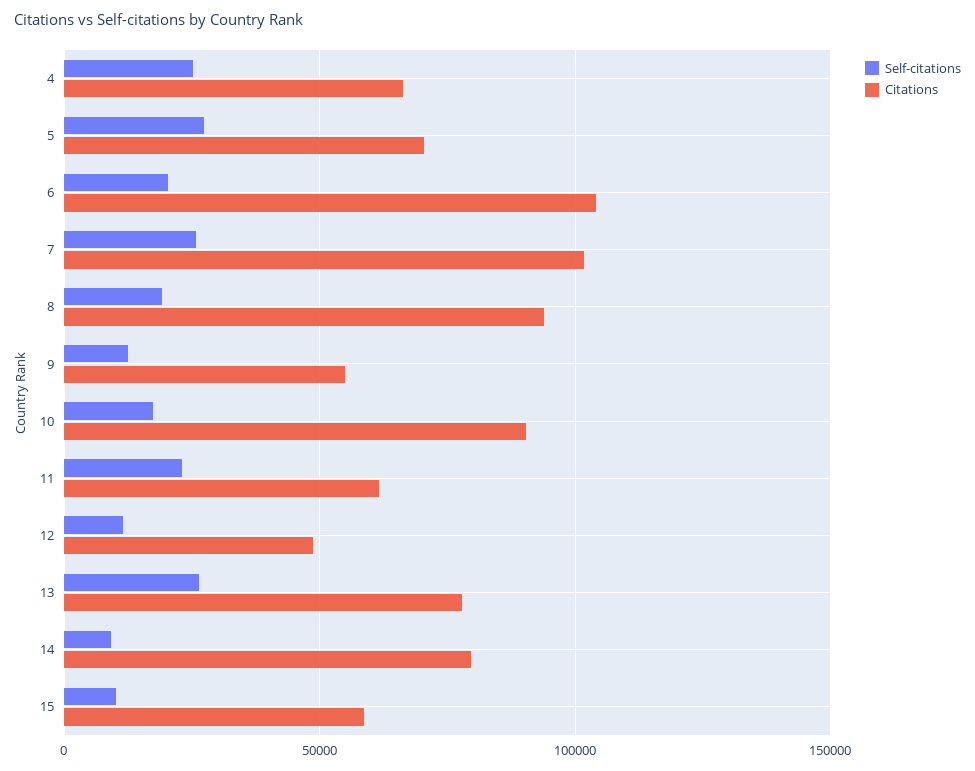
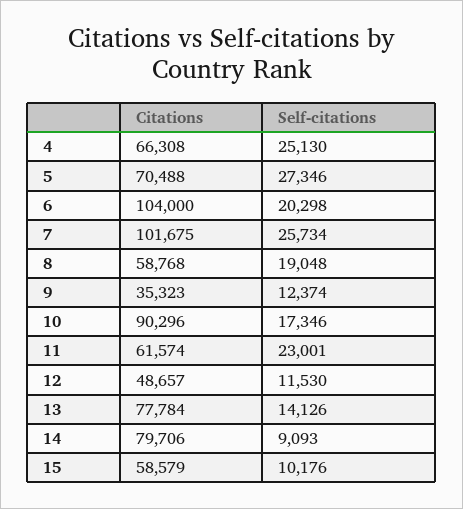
Citations, 8: 95000 -> 58768
Citations, 9: 55000 -> 35323
Self-citations, 13: 25000 -> 14126

